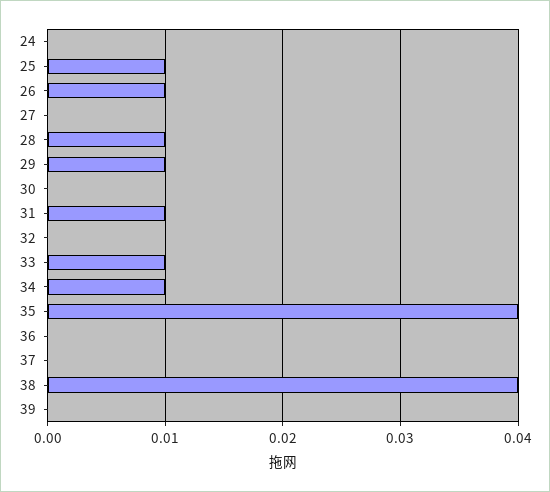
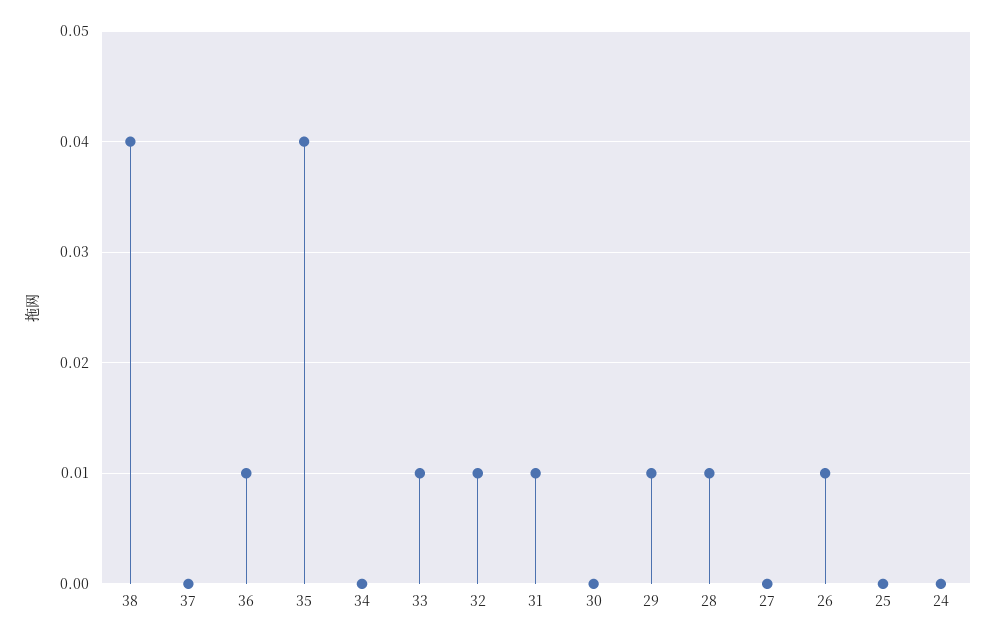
25: 0.01 -> 0
32: 0 -> 0.01
34: 0.01 -> 0
36: 0 -> 0.01
39: 0 -> none

